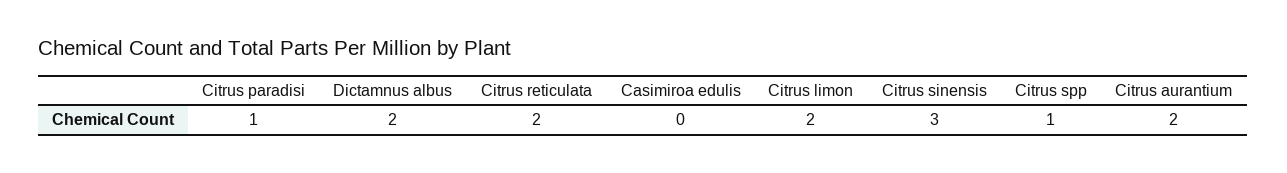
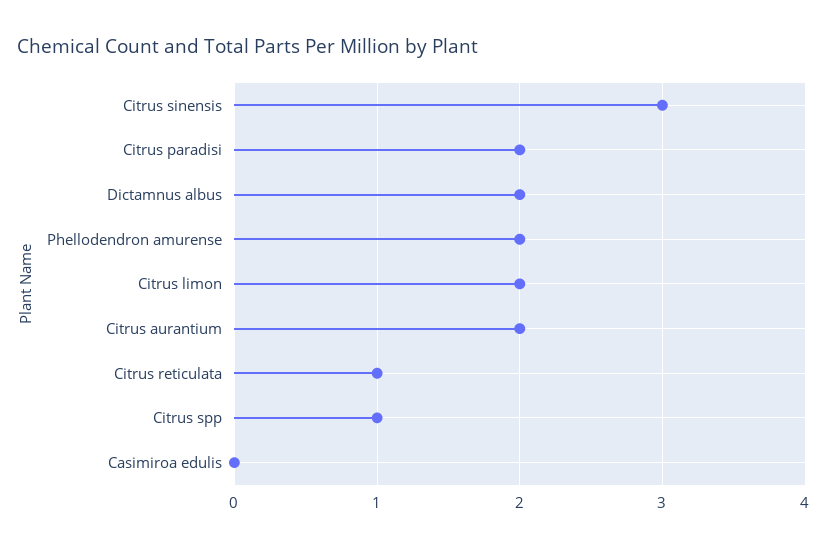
Citrus paradisi: 1 -> 2
Citrus reticulata: 2 -> 1
Phellodendron amurense: none -> 2

